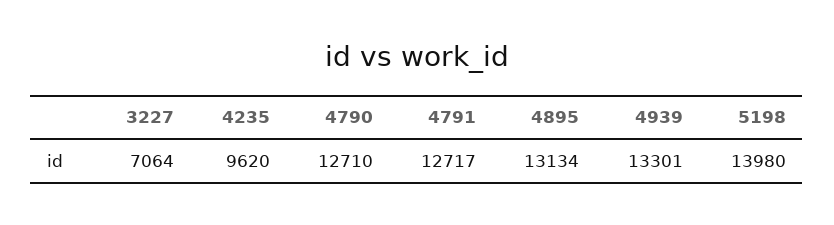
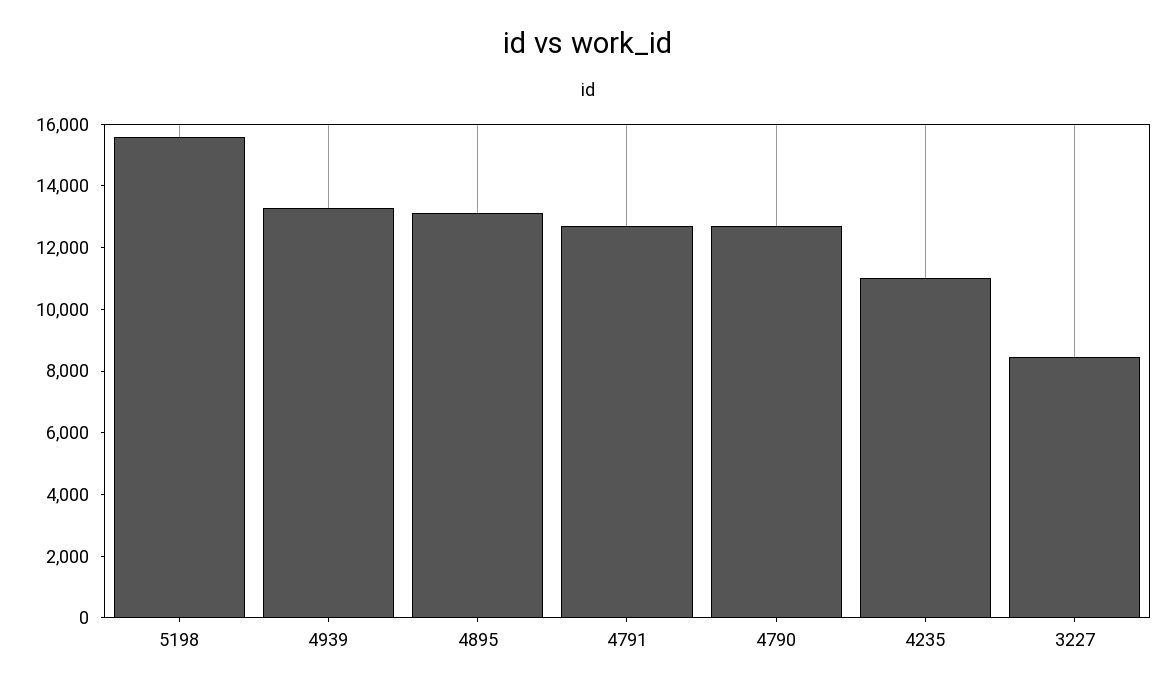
3227: 7064 -> 8500
4235: 9620 -> 11000
5198: 13980 -> 15500

